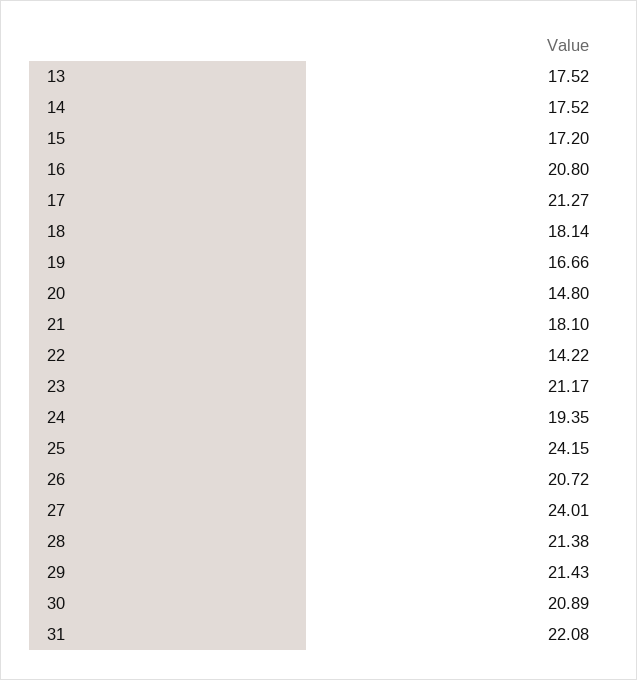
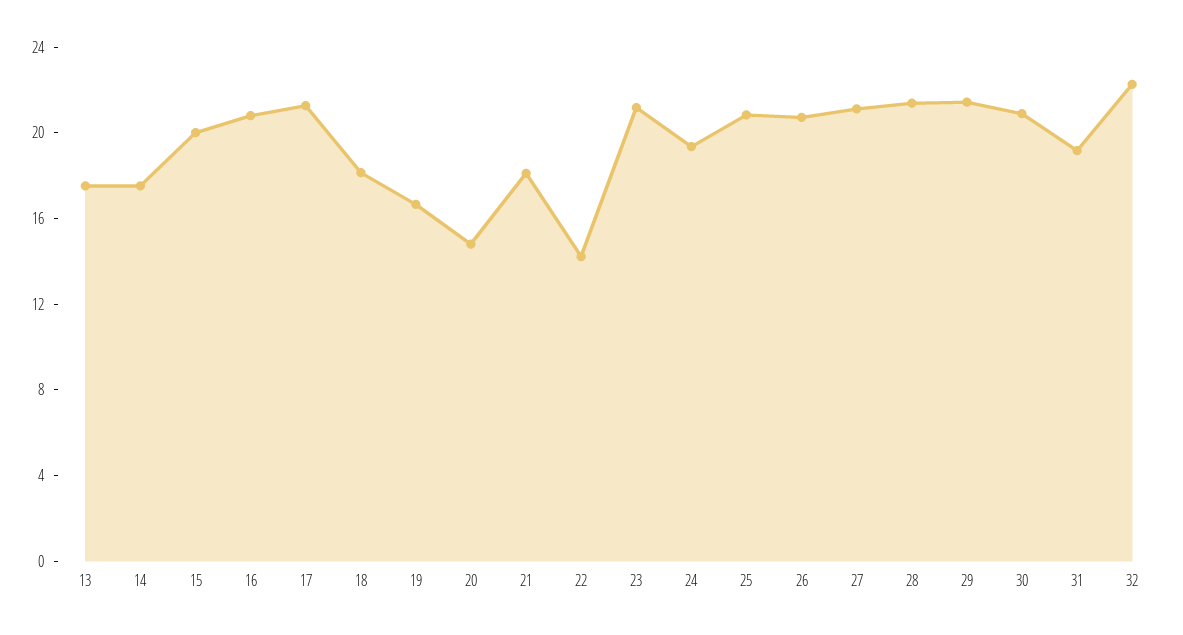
15: 17.2 -> 20
25: 24.15 -> 21
27: 24.01 -> 21
31: 22.08 -> 19
32: none -> 22

